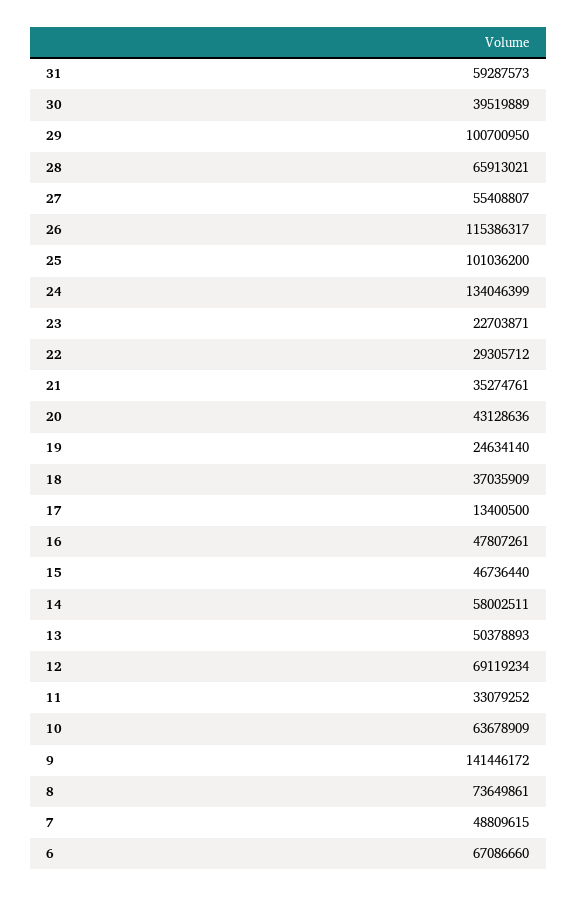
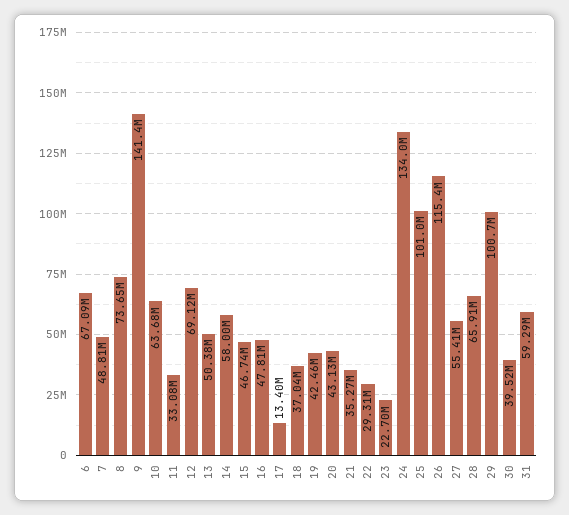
19: 24634140 -> 42460000

